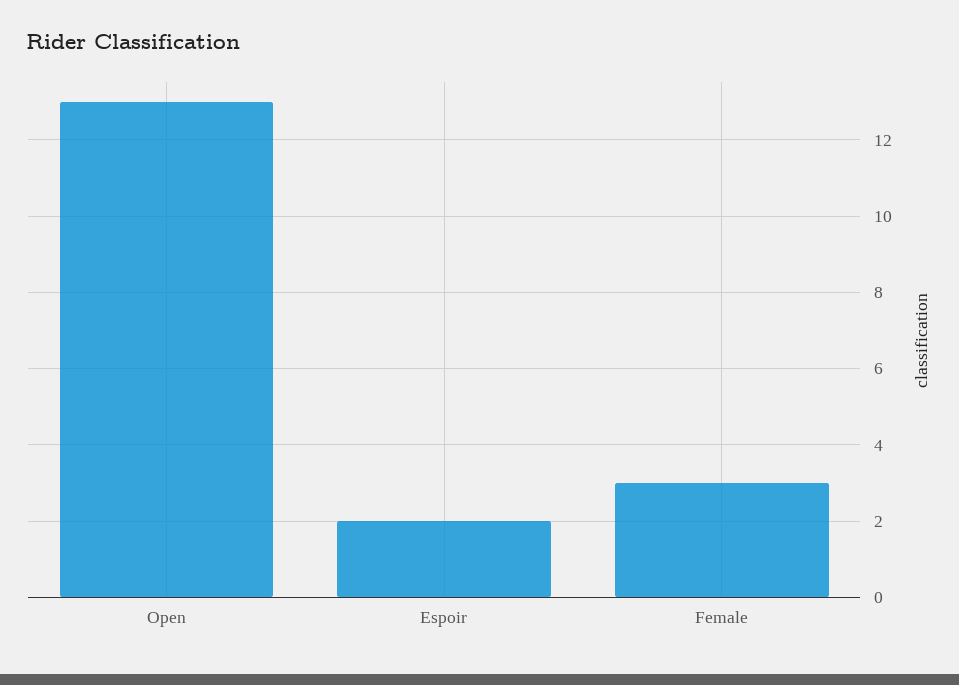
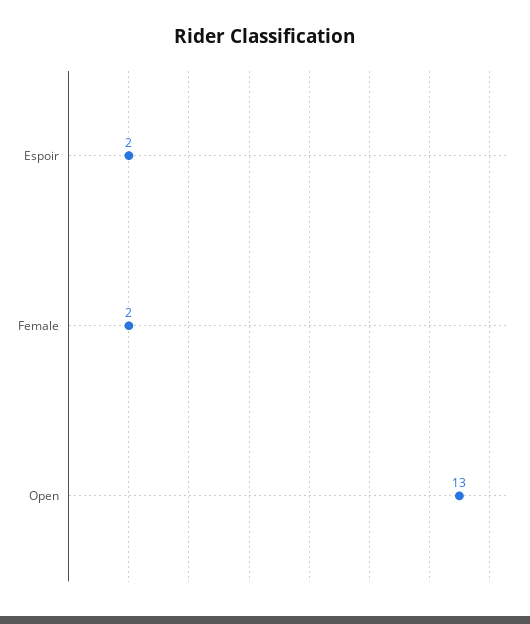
Female: 3 -> 2

